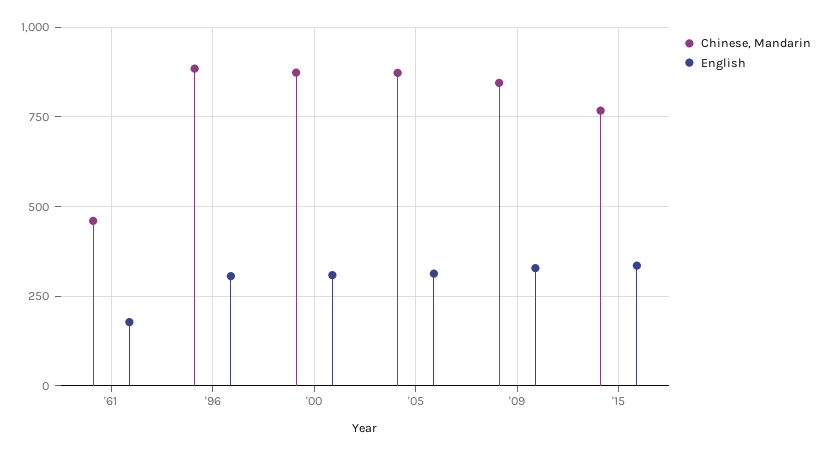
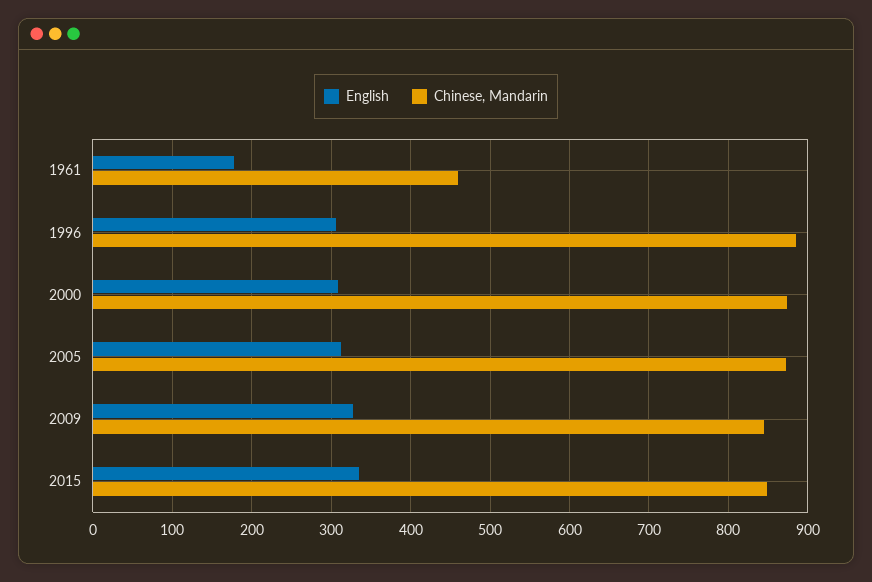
Chinese, Mandarin, '15: 775 -> 850

